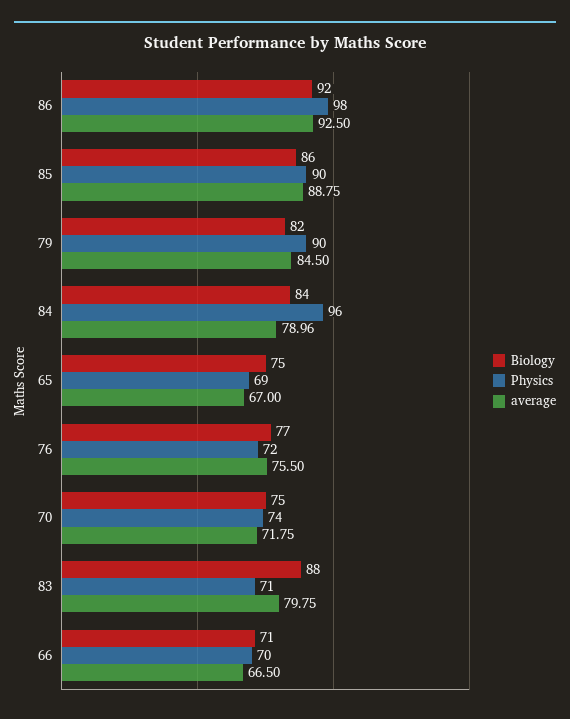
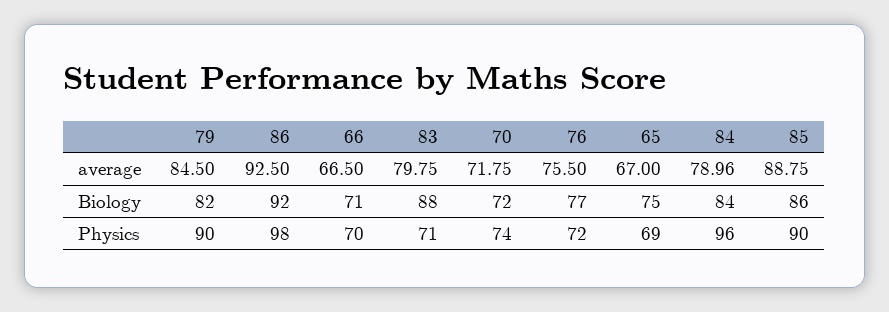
Biology, 70: 75 -> 72

